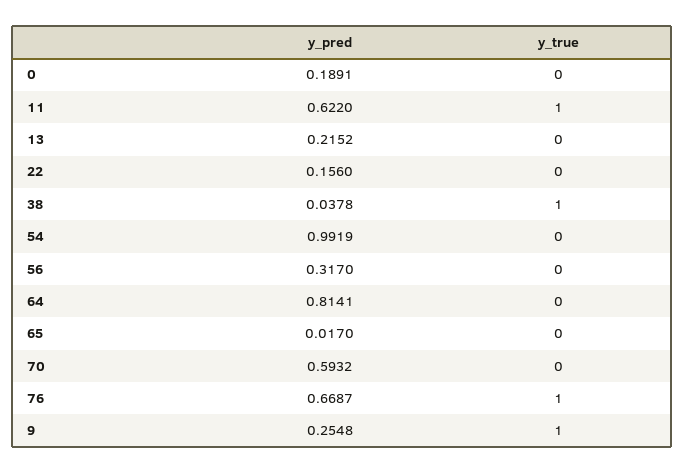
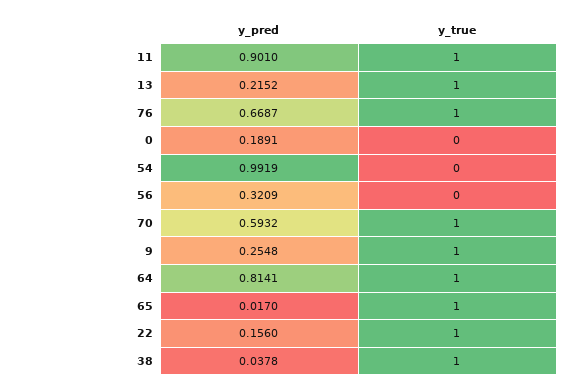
y_pred, 11: 0.622 -> 0.901
y_true, 13: 0 -> 1
y_true, 22: 0 -> 1
y_pred, 56: 0.317 -> 0.3209
y_true, 64: 0 -> 1
y_true, 65: 0 -> 1
y_true, 70: 0 -> 1

